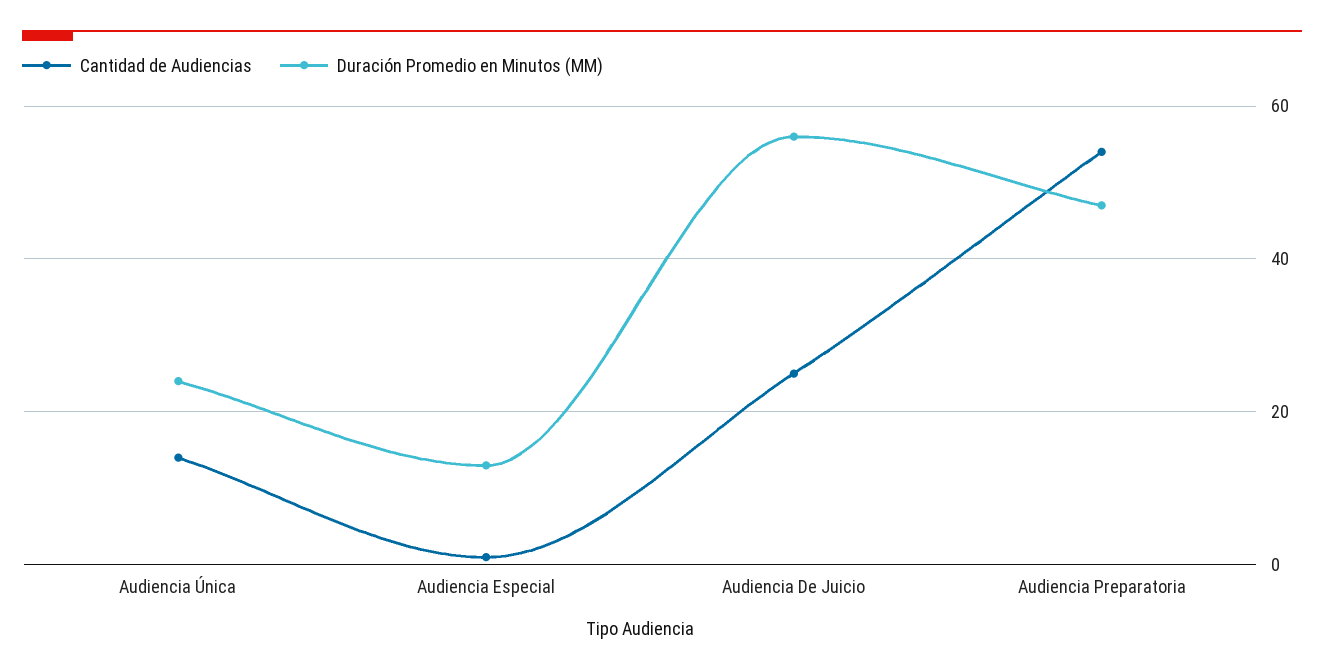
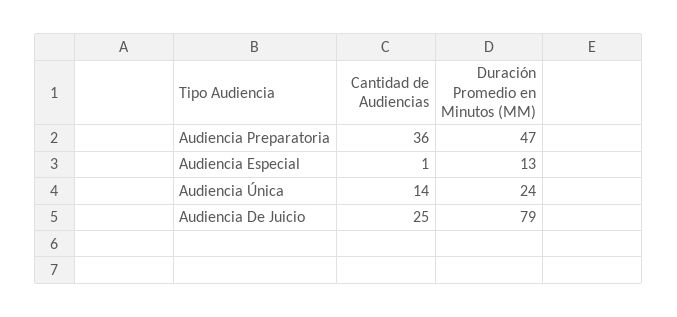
Duración Promedio en Minutos (MM), Audiencia De Juicio: 55 -> 79
Cantidad de Audiencias, Audiencia Preparatoria: 55 -> 36

